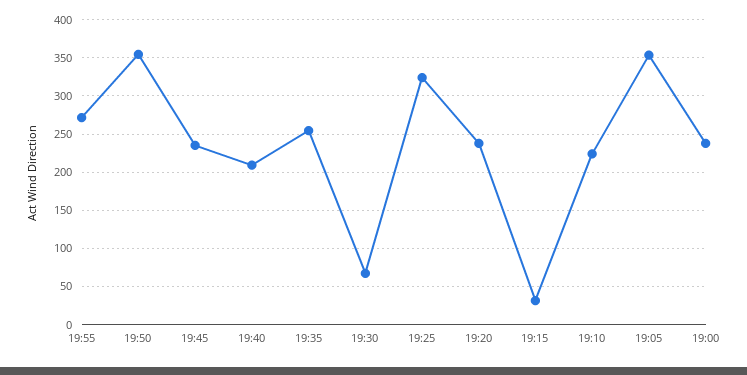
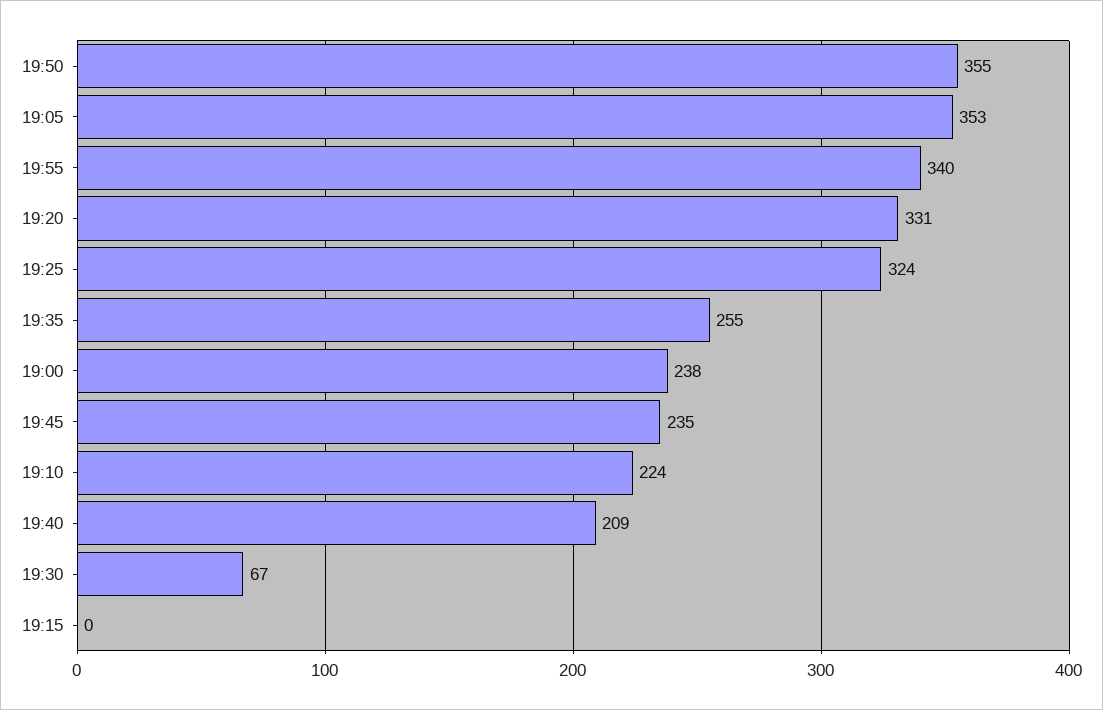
19:55: 270 -> 340
19:20: 240 -> 331
19:15: 30 -> 0

